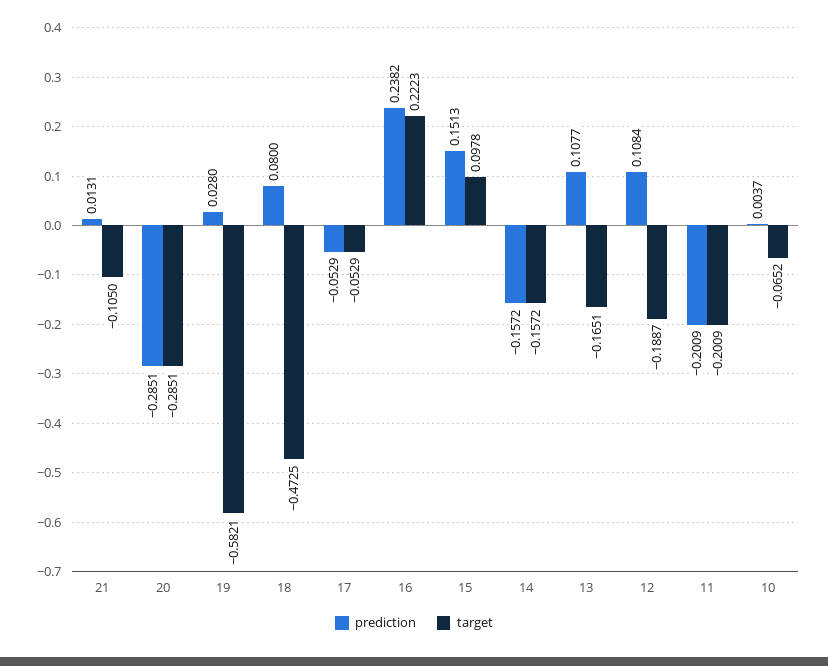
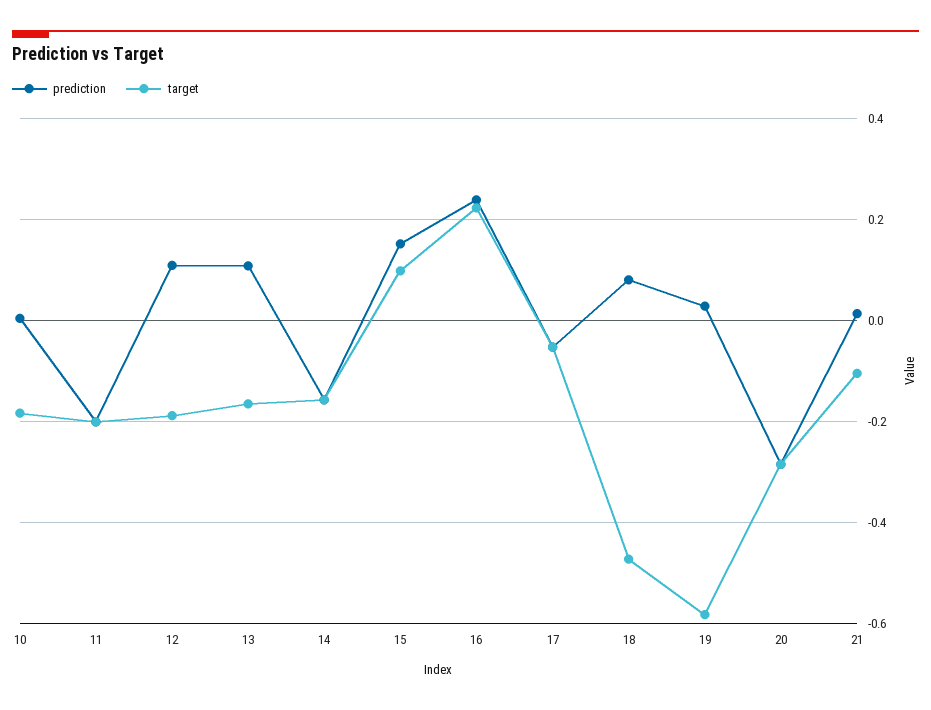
target, 10: -0.0652 -> -0.18

